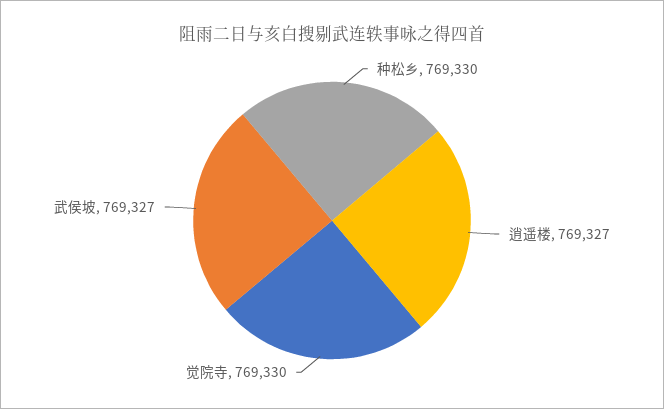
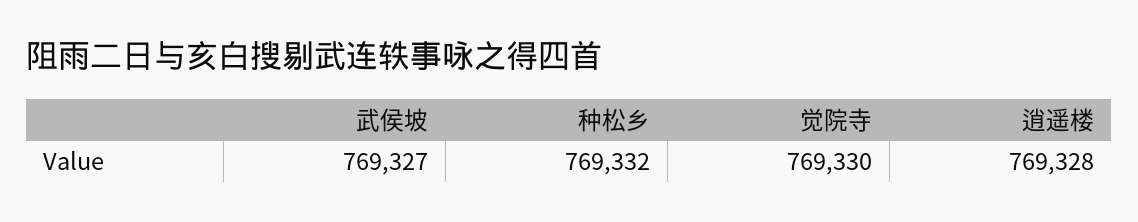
种松乡: 769330 -> 769332
逍遥楼: 769327 -> 769328

